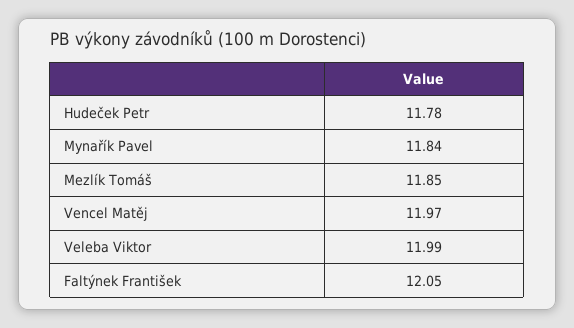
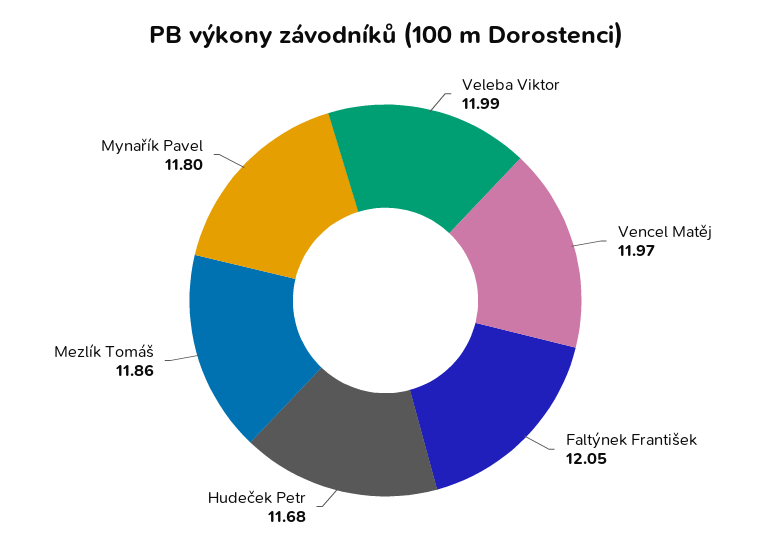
Hudeček Petr: 11.78 -> 11.68
Mynařík Pavel: 11.84 -> 11.8
Mezlík Tomáš: 11.85 -> 11.86

